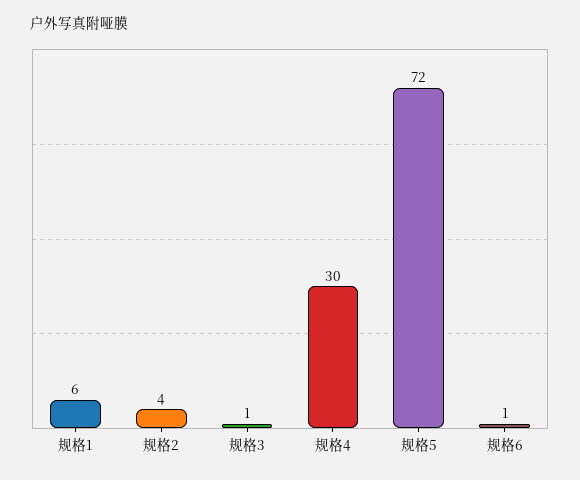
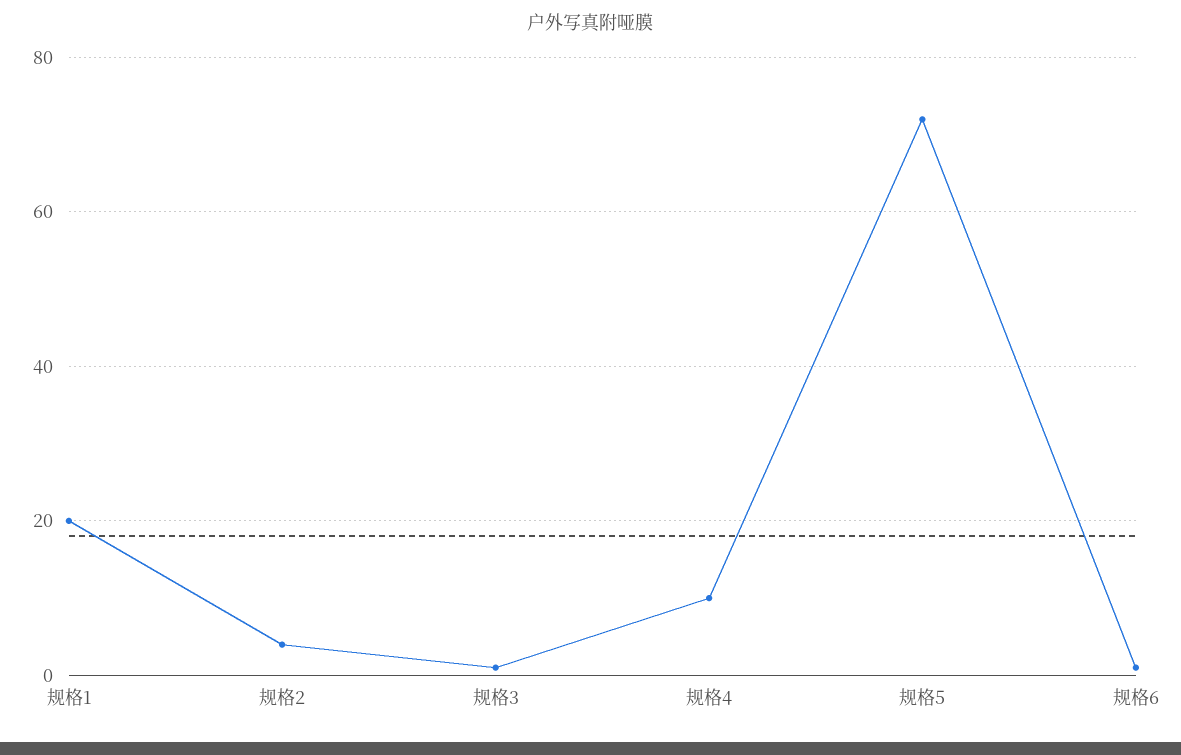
规格1: 6 -> 20
规格4: 30 -> 10

